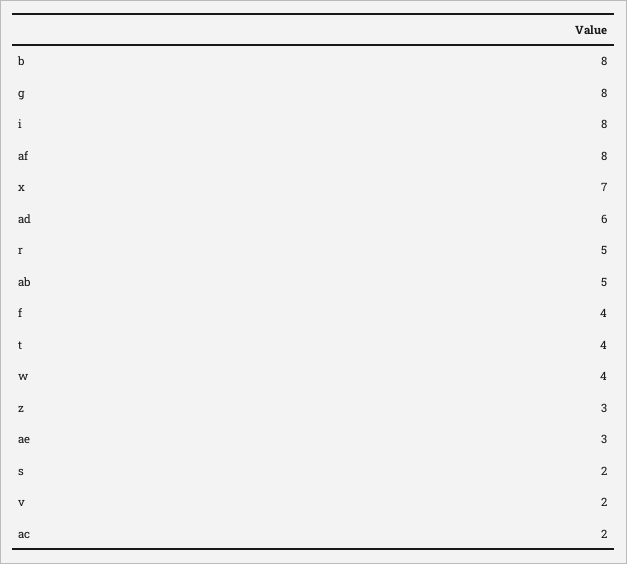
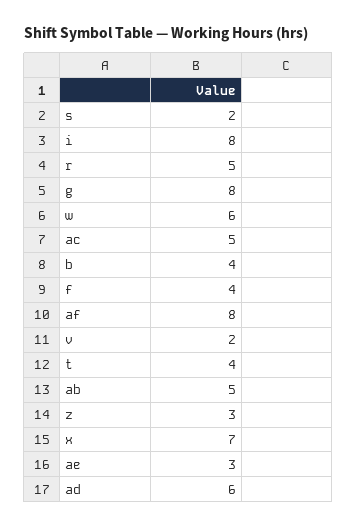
b: 8 -> 4
w: 4 -> 6
ac: 2 -> 5

